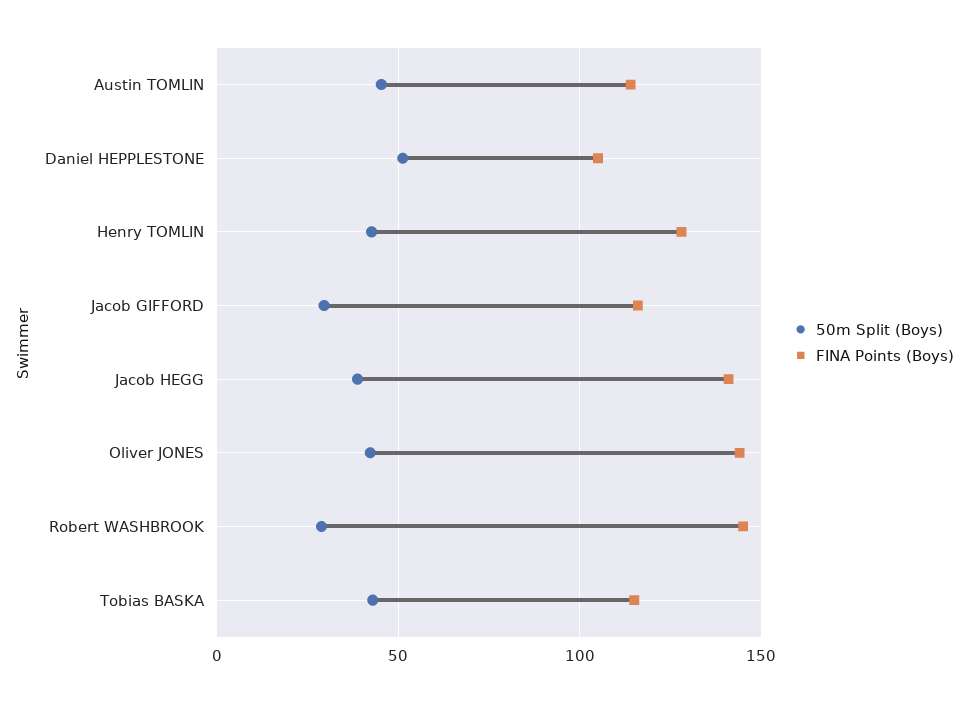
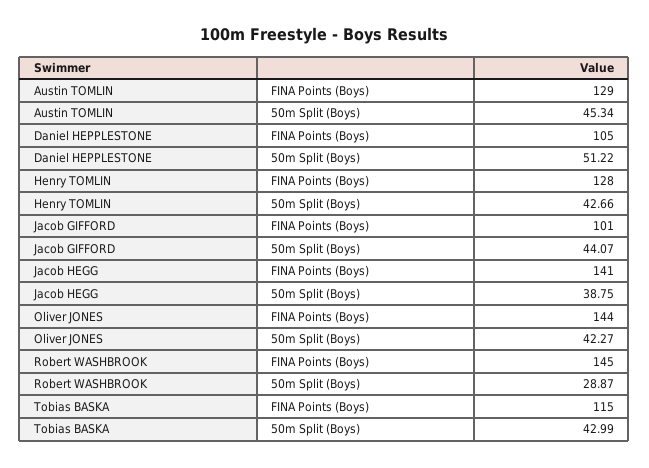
FINA Points (Boys), Austin TOMLIN: 115 -> 129
50m Split (Boys), Jacob GIFFORD: 30 -> 44.07
FINA Points (Boys), Jacob GIFFORD: 115 -> 101

